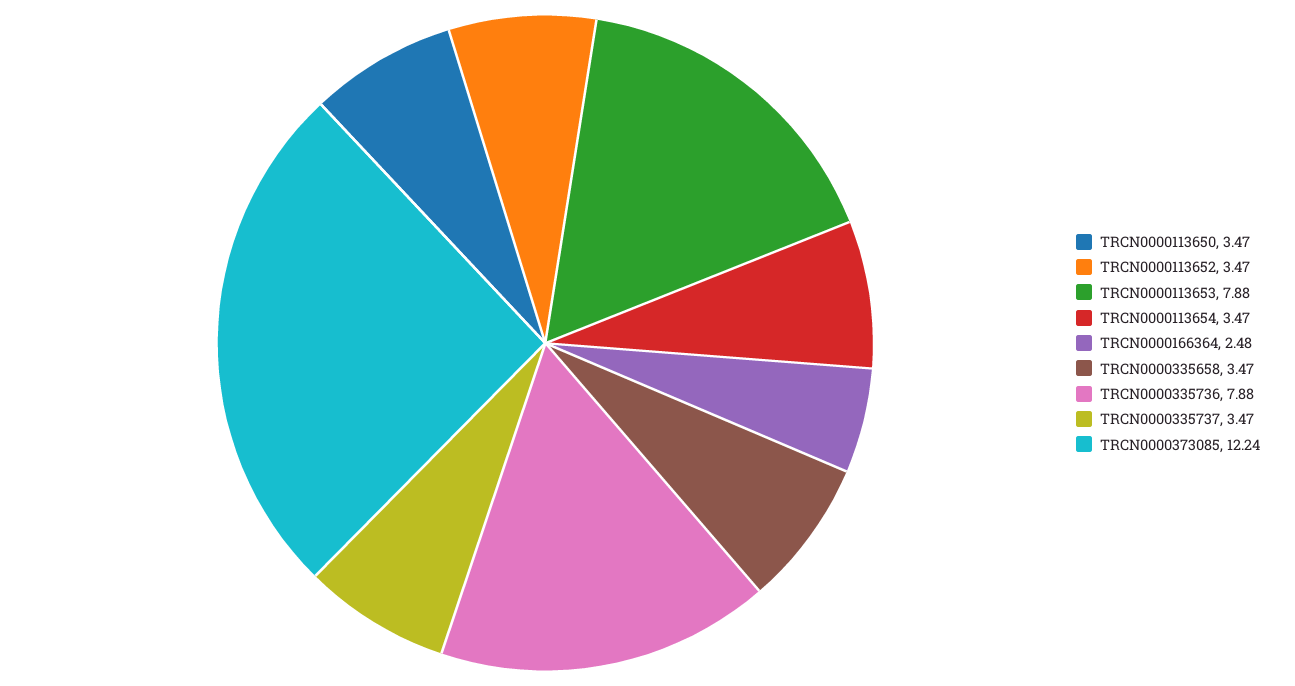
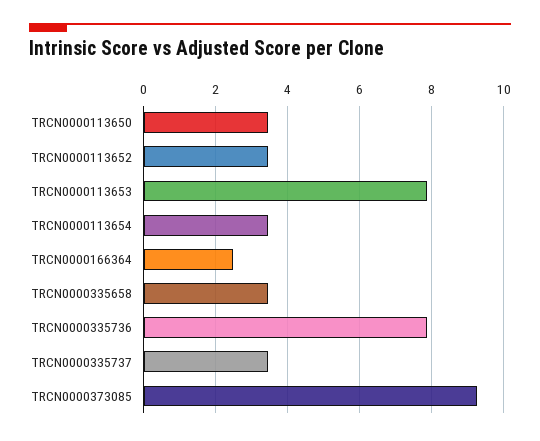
TRCN0000373085: 12.24 -> 9.2

